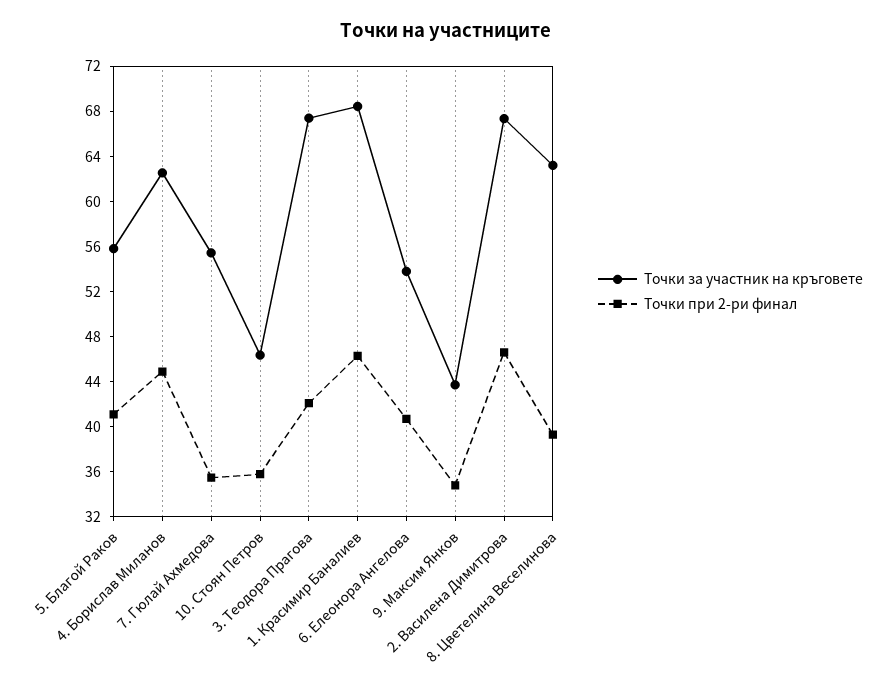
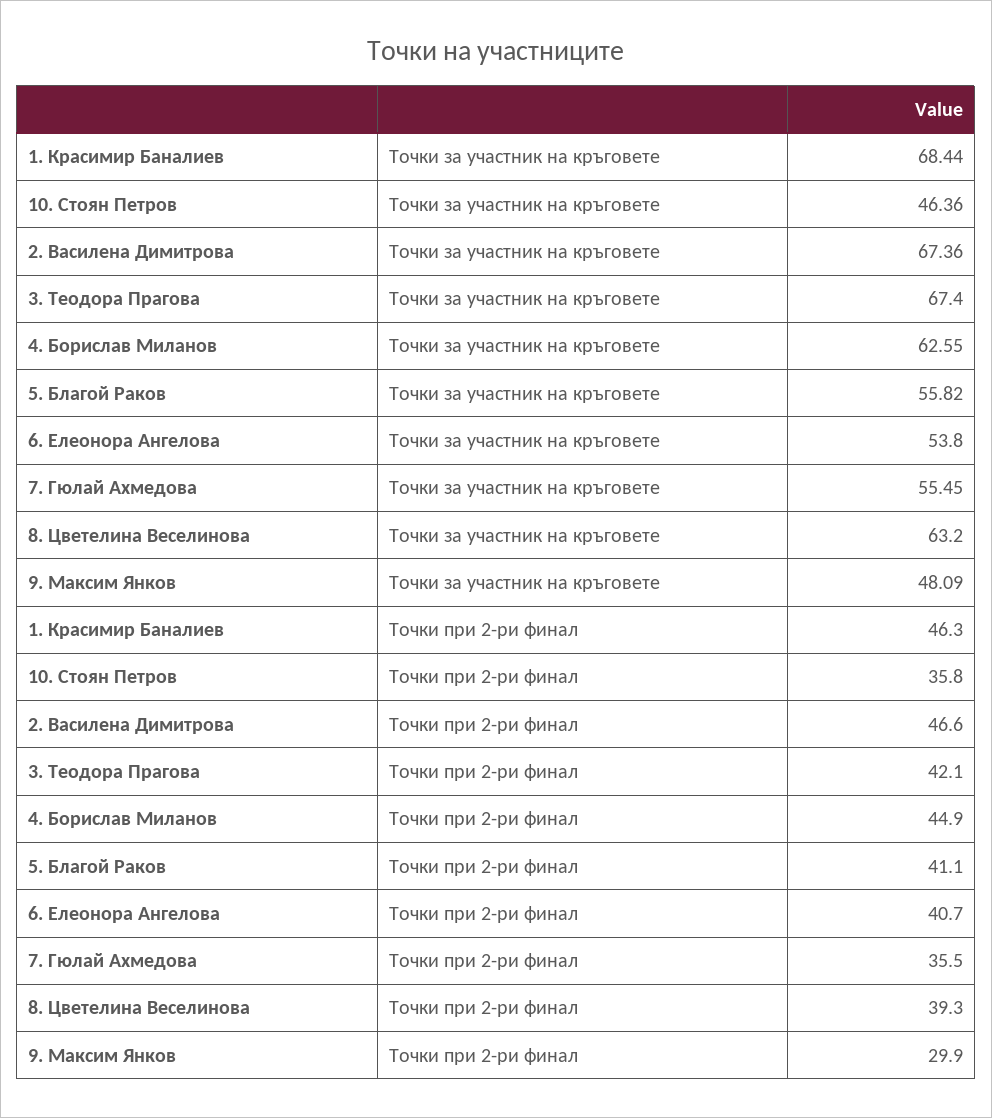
Точки за участник на кръговете, 9. Максим Янков: 44 -> 48.09
Точки при 2-ри финал, 9. Максим Янков: 35 -> 29.9

